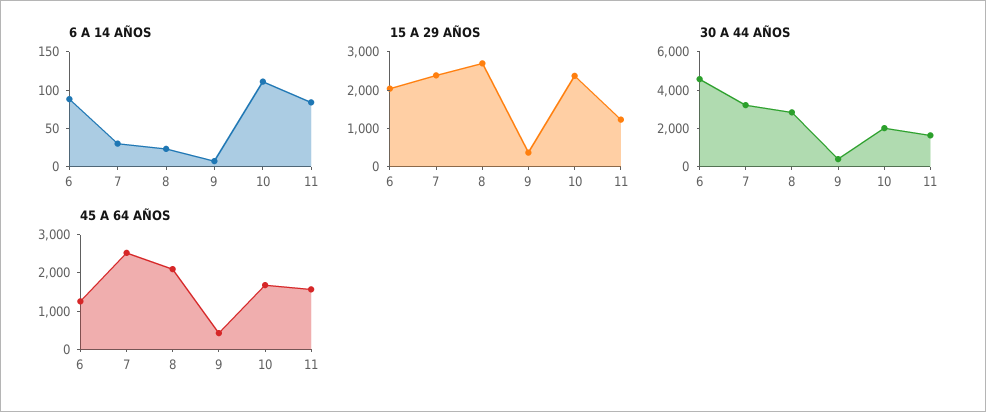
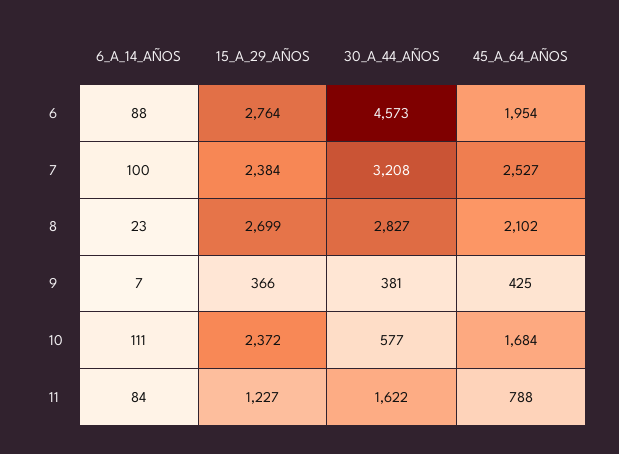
6 A 14 AÑOS, 7: 25 -> 100
15 A 29 AÑOS, 6: 2000 -> 2764
30 A 44 AÑOS, 10: 2000 -> 577
45 A 64 AÑOS, 6: 1250 -> 1954
45 A 64 AÑOS, 11: 1500 -> 788

